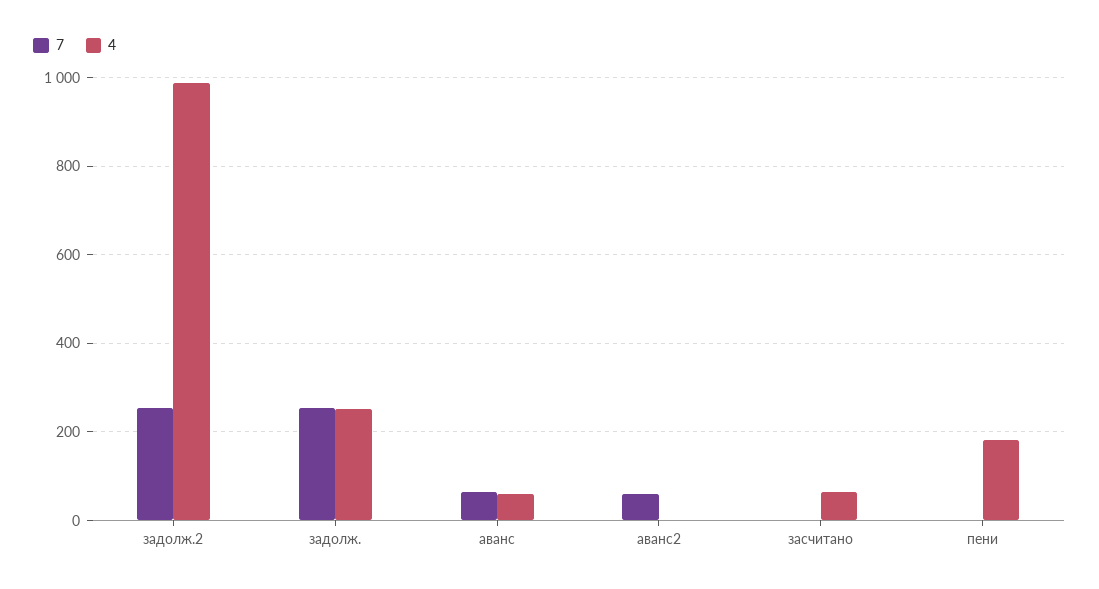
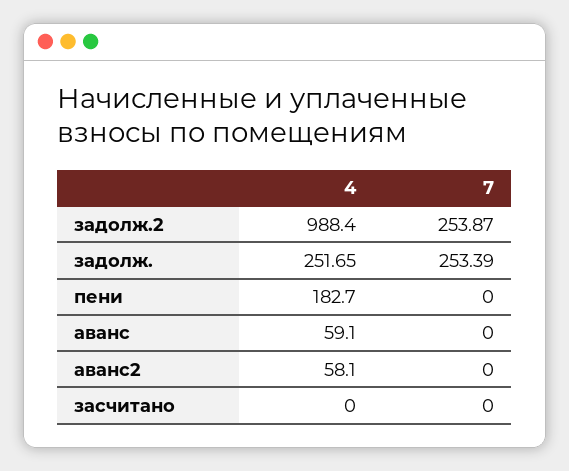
7, аванс: 60 -> 0
7, аванс2: 60 -> 0
4, аванс2: 0 -> 58.1
4, засчитано: 60 -> 0

